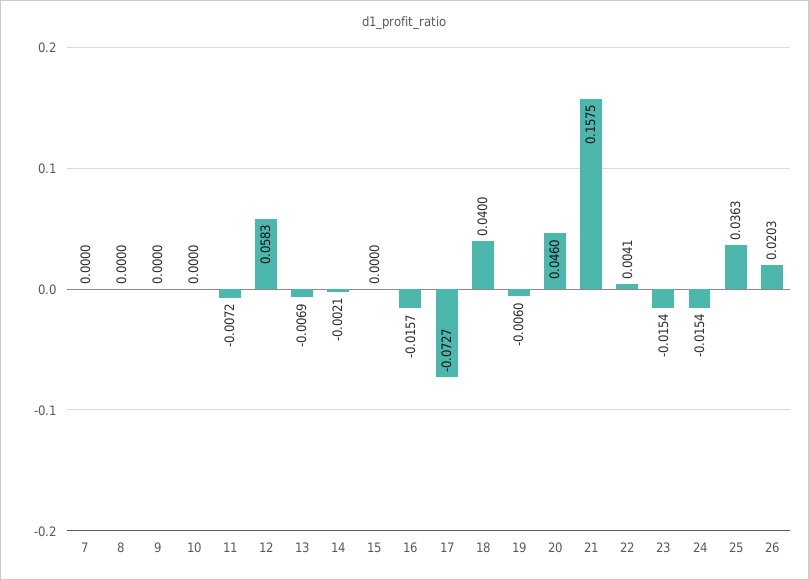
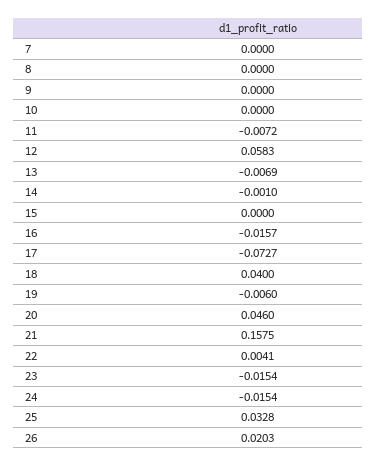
14: -0.0021 -> -0.001
25: 0.0363 -> 0.0328

